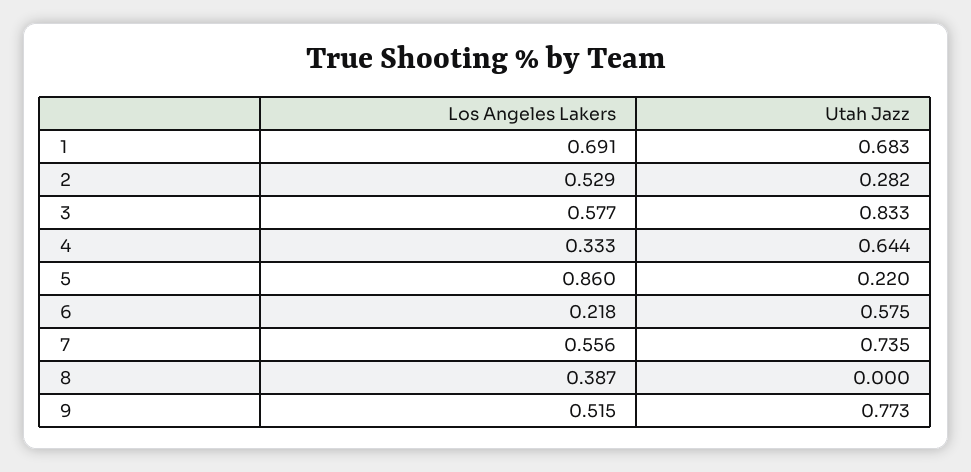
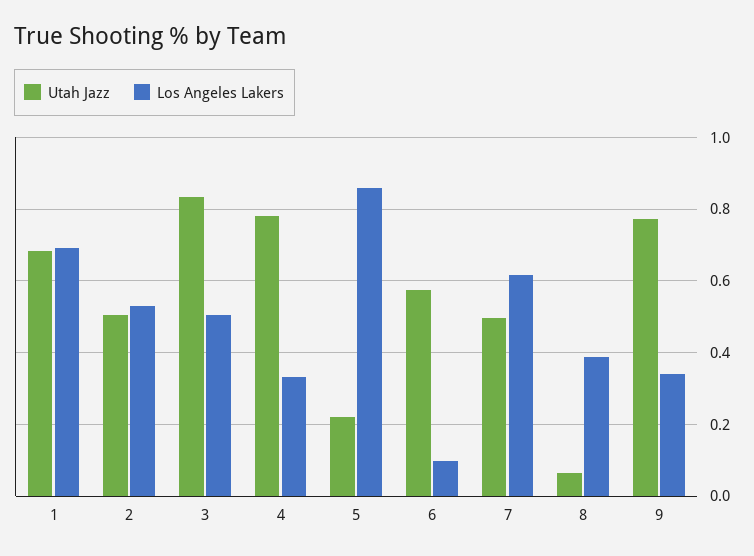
Utah Jazz, 2: 0.282 -> 0.5
Los Angeles Lakers, 3: 0.577 -> 0.5
Utah Jazz, 4: 0.644 -> 0.78
Los Angeles Lakers, 6: 0.218 -> 0.1
Los Angeles Lakers, 7: 0.556 -> 0.62
Utah Jazz, 7: 0.735 -> 0.5
Utah Jazz, 8: 0 -> 0.06
Los Angeles Lakers, 9: 0.515 -> 0.34

